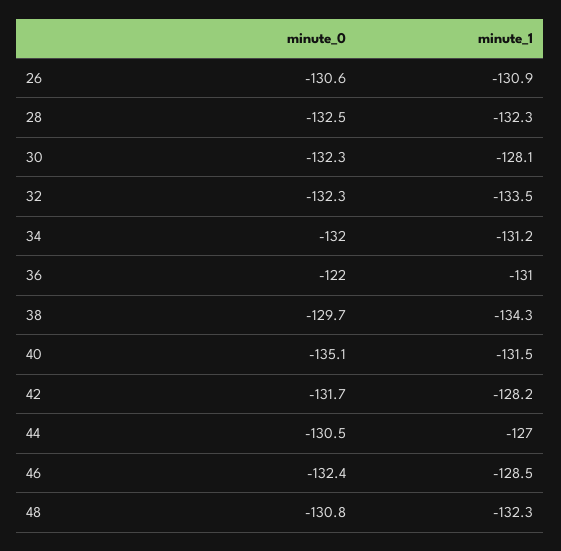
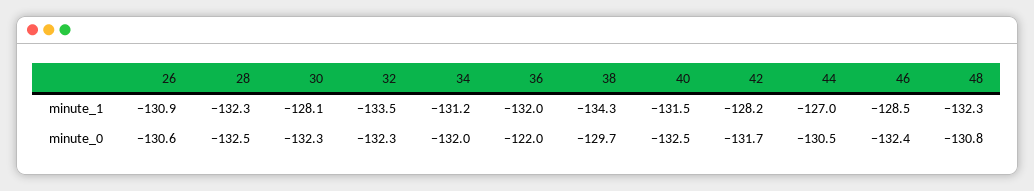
minute_1, 36: -131 -> -132
minute_0, 40: -135.1 -> -132.5

